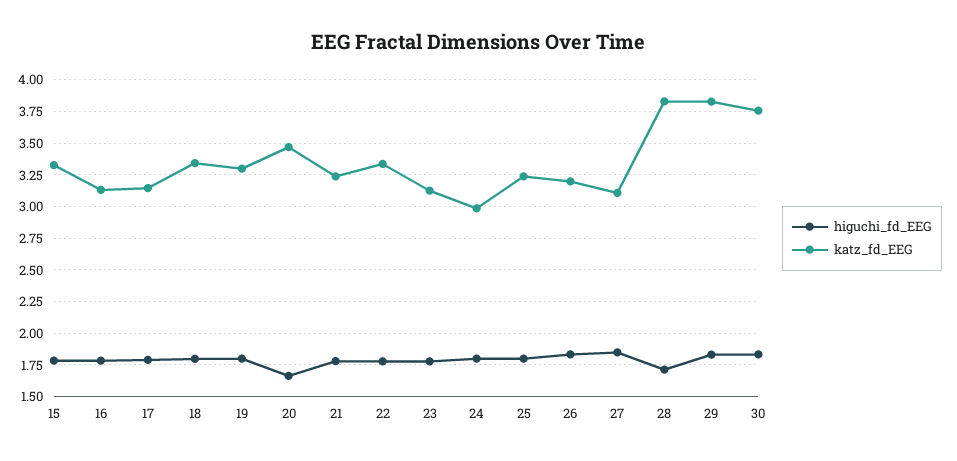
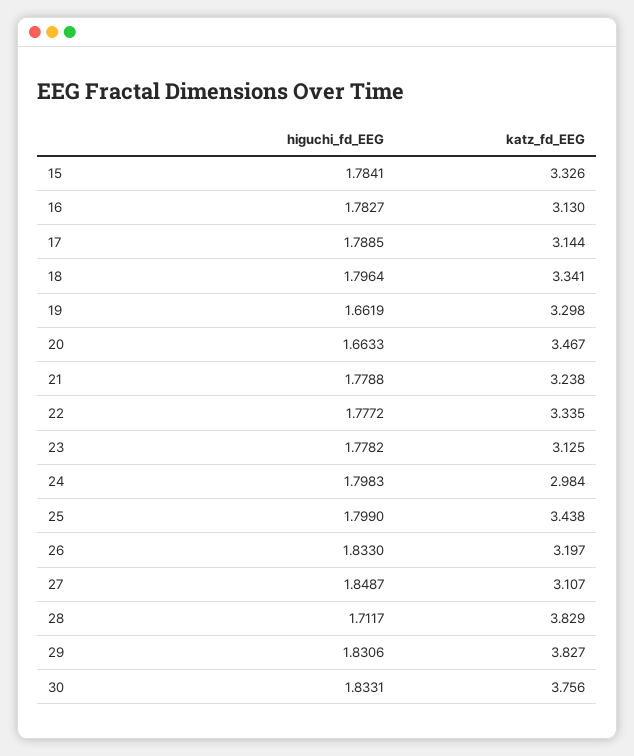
higuchi_fd_EEG, 19: 1.8 -> 1.6619
katz_fd_EEG, 25: 3.25 -> 3.438

